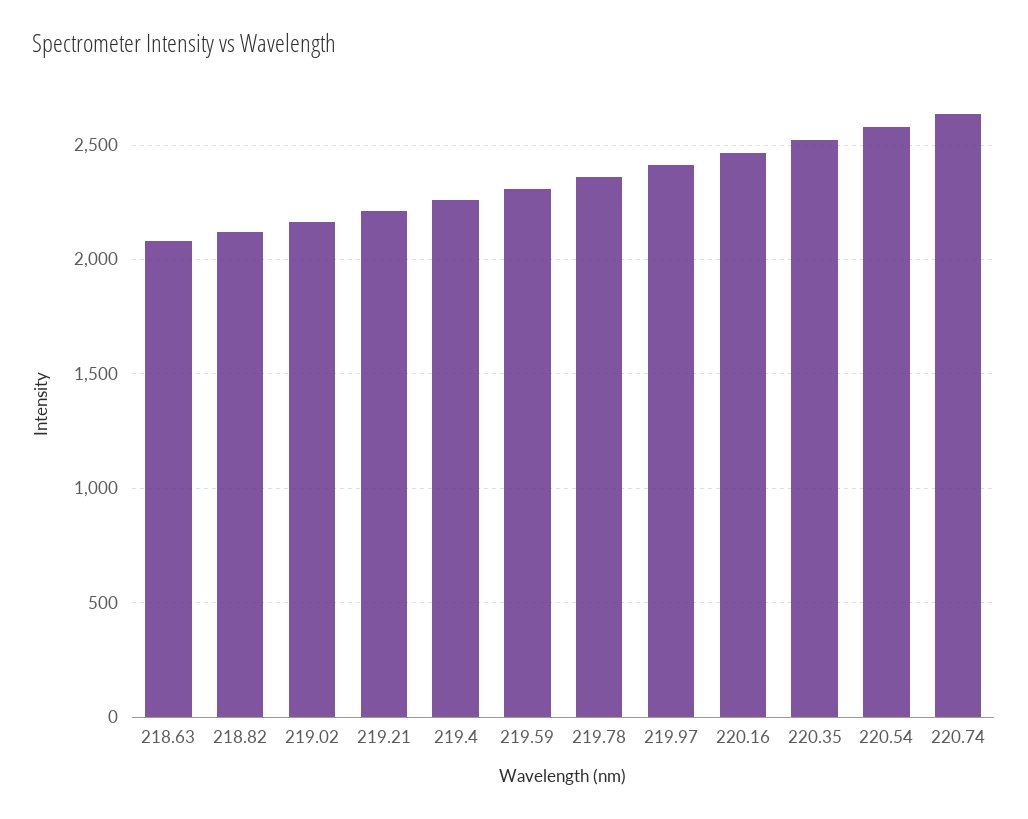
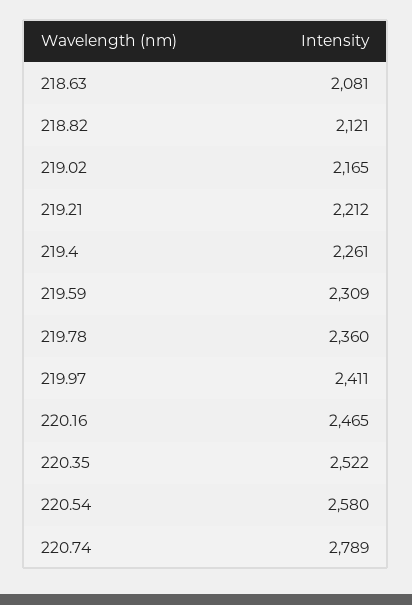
220.74: 2650 -> 2789

